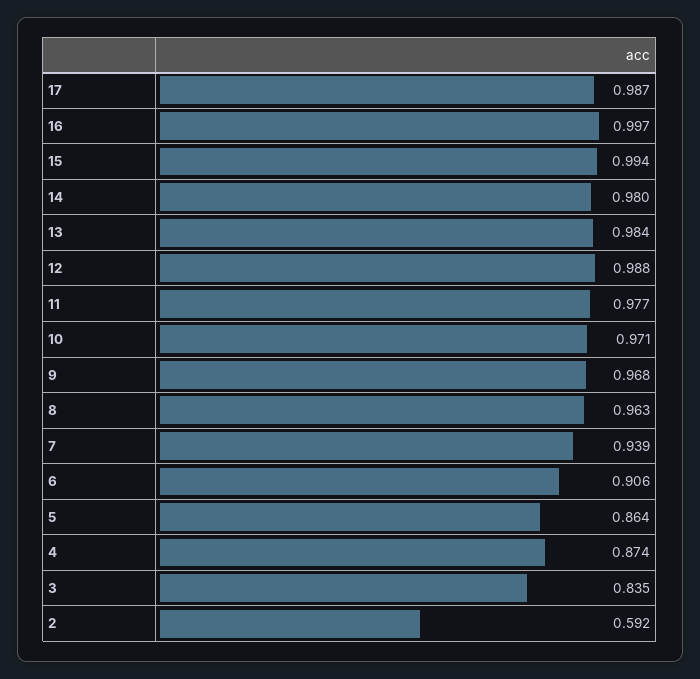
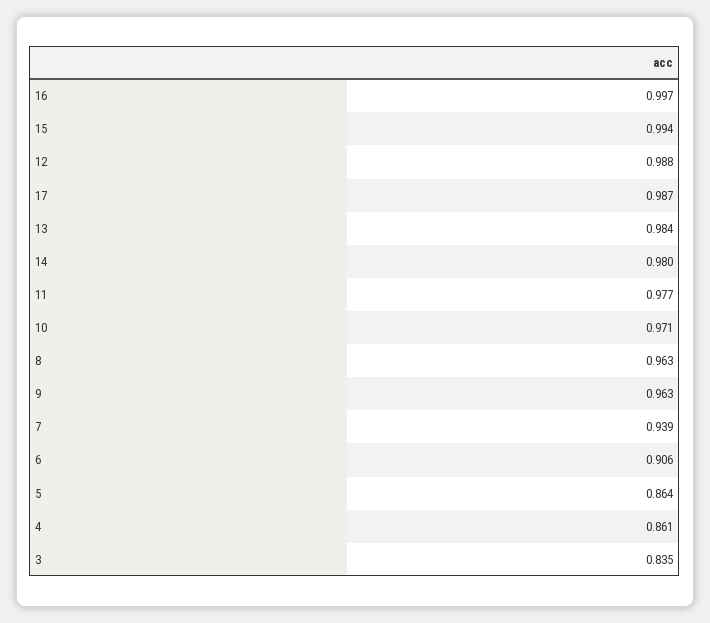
9: 0.968 -> 0.963
4: 0.874 -> 0.861
2: 0.592 -> none

